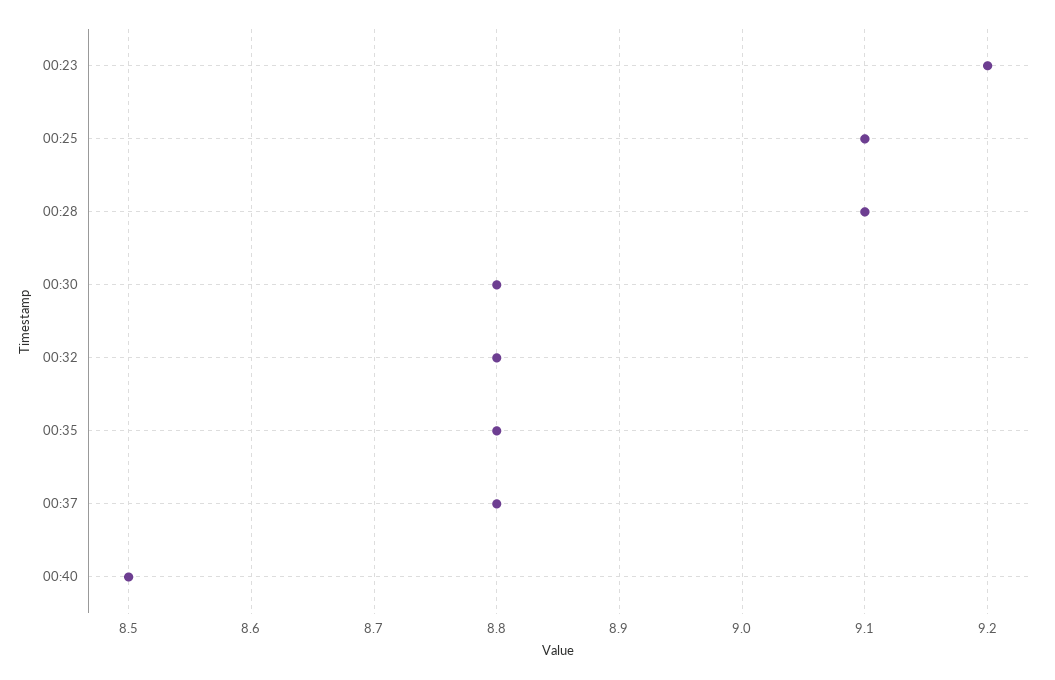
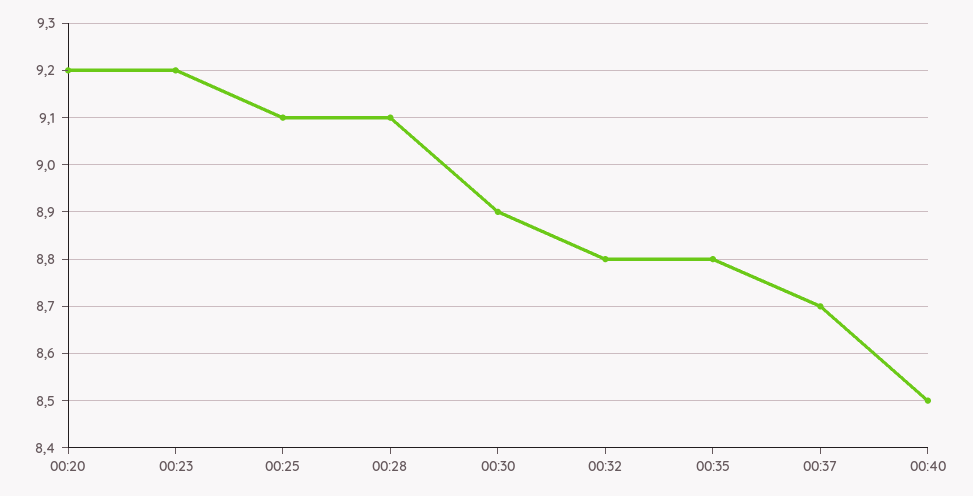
00:30: 8.8 -> 8.9
00:37: 8.8 -> 8.7
00:20: none -> 9.2

